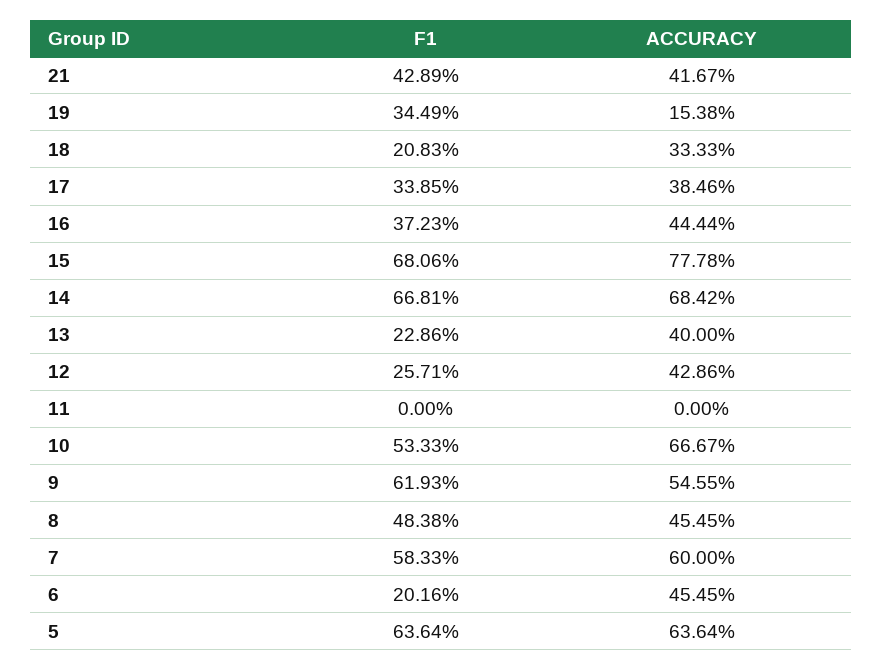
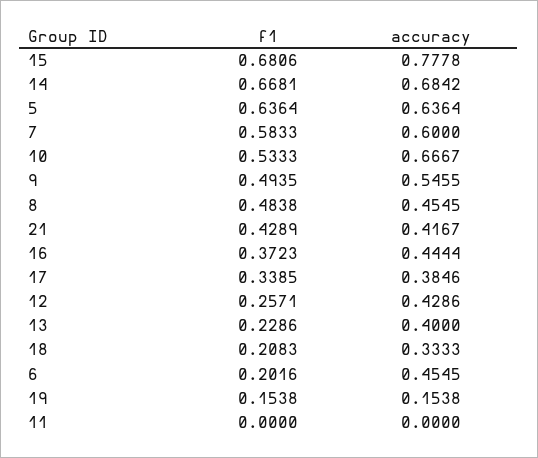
F1, 19: 0.3449 -> 0.1538
F1, 9: 0.6193 -> 0.4935

